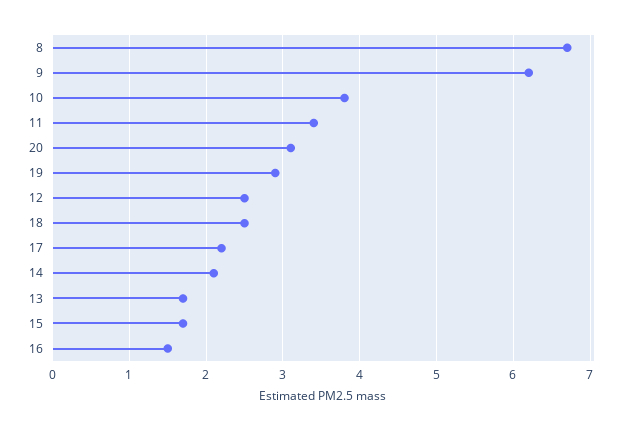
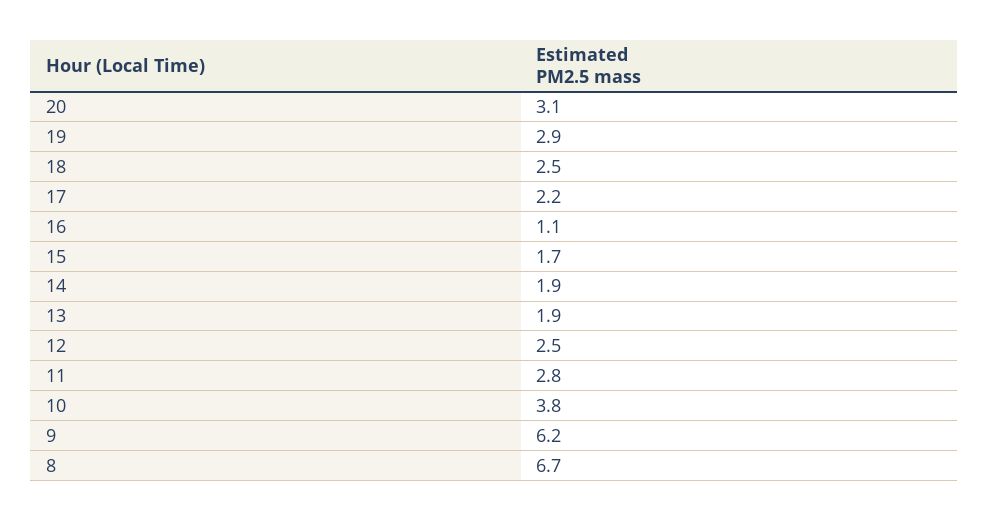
11: 3.4 -> 2.8
14: 2.1 -> 1.9
13: 1.7 -> 1.9
16: 1.5 -> 1.1

